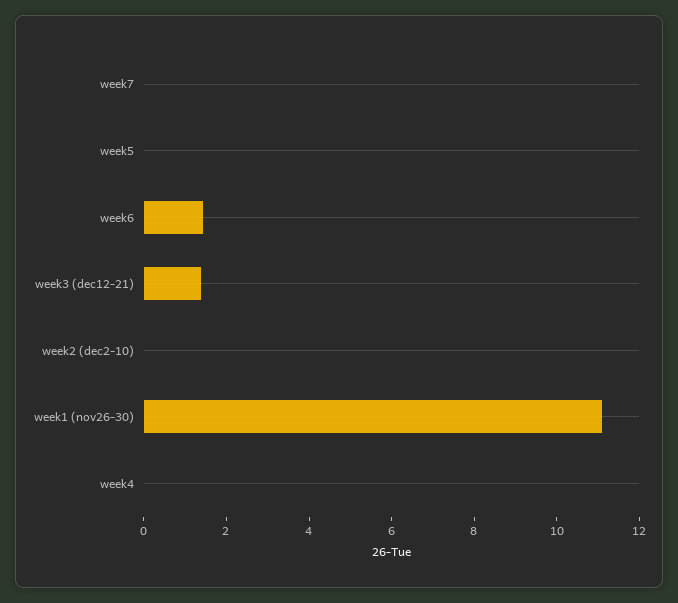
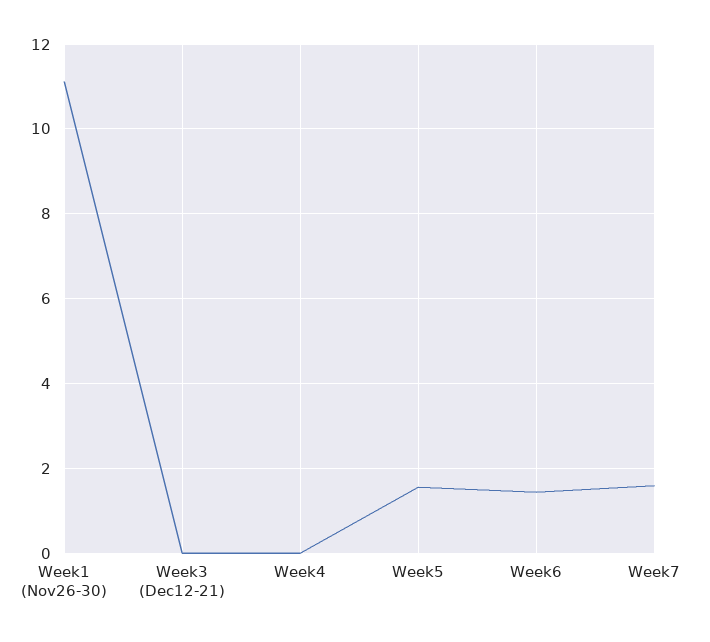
week7: 0 -> 1.6
week5: 0 -> 1.6
week3 (dec12-21): 1.5 -> 0
week2 (dec2-10): 0 -> none

